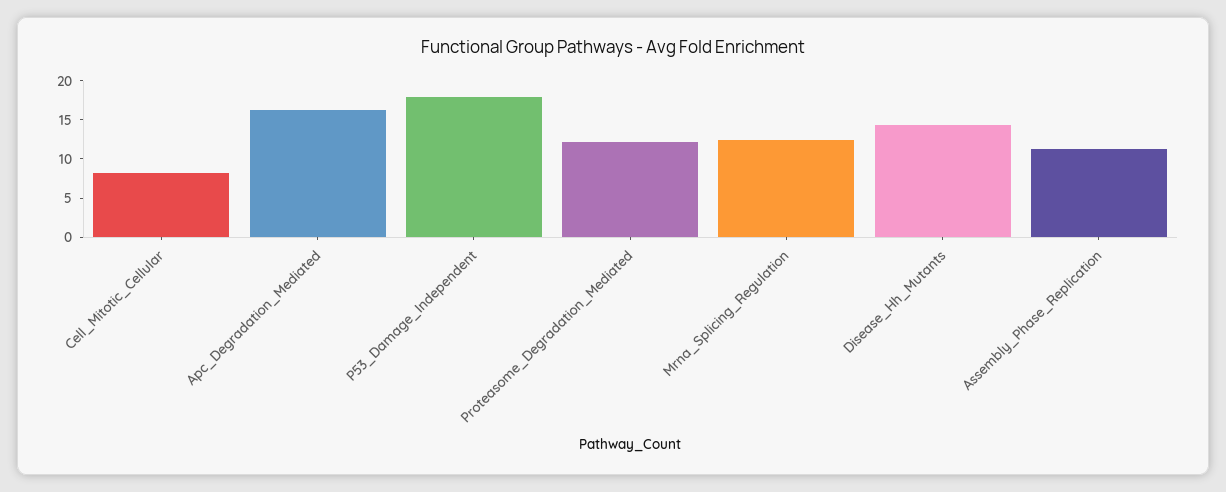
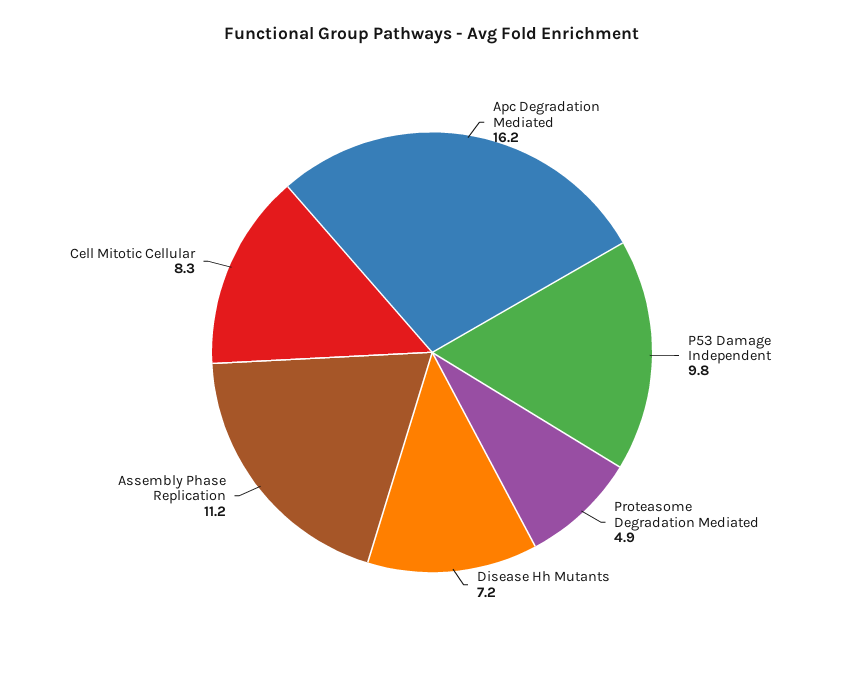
P53_Damage_Independent: 17.5 -> 9.8
Proteasome_Degradation_Mediated: 12.5 -> 4.9
Mrna_Splicing_Regulation: 12.5 -> none
Disease_Hh_Mutants: 15 -> 7.2

